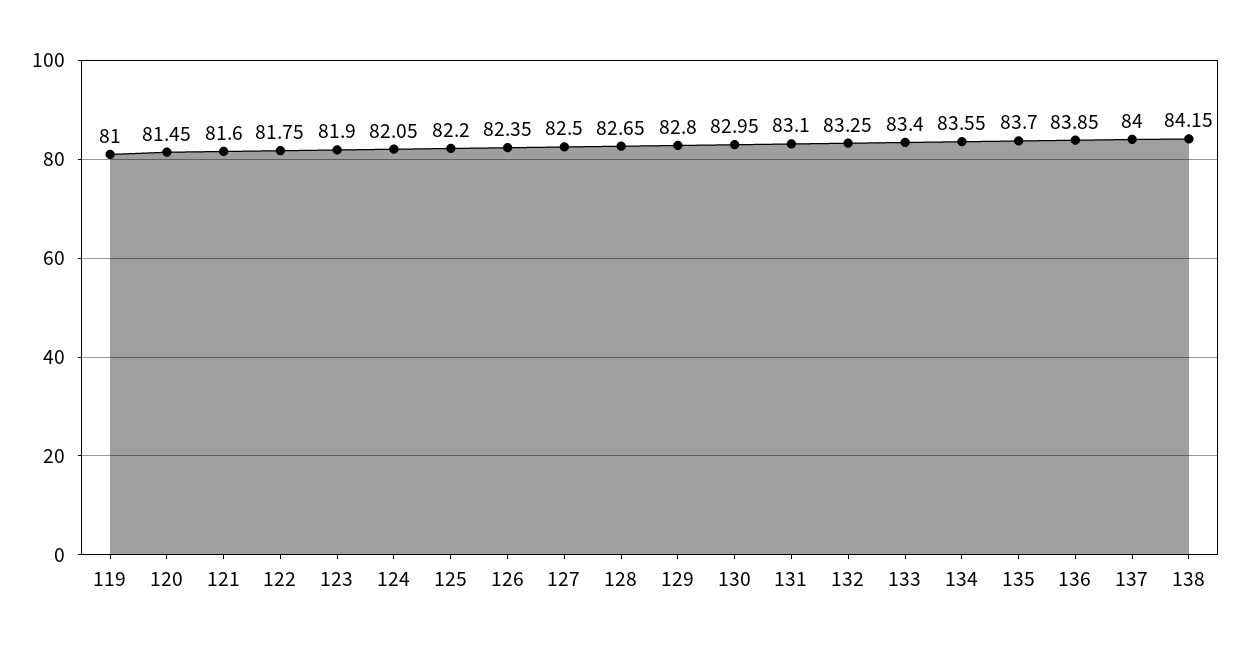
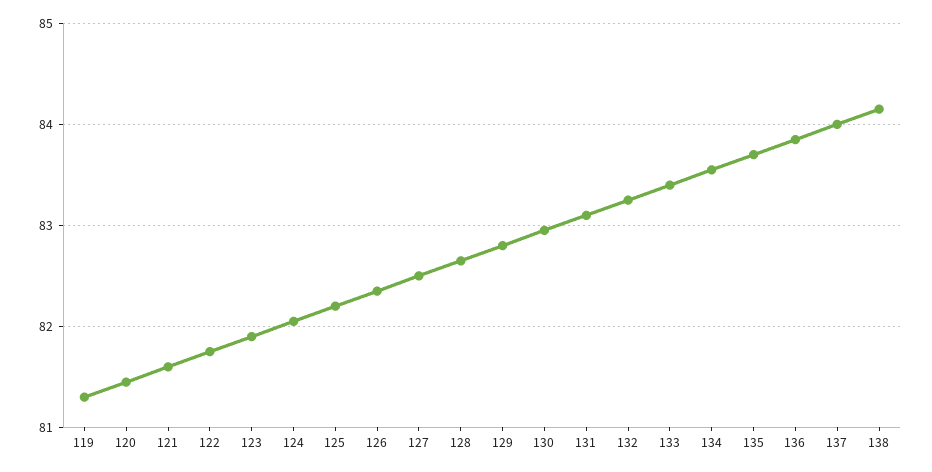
119: 81 -> 81.3

